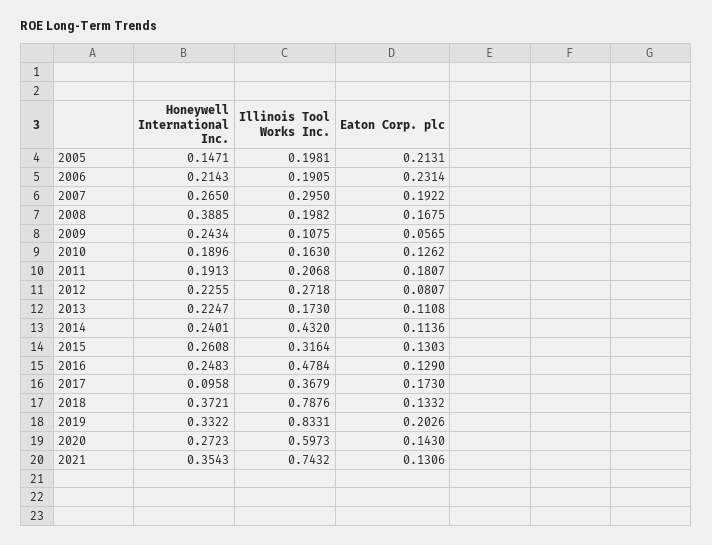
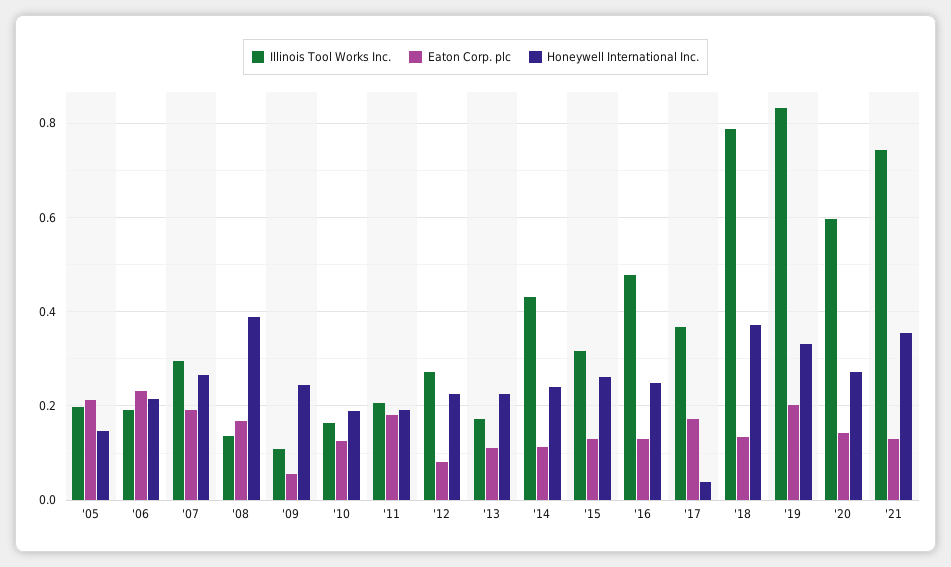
Illinois Tool Works Inc., 2008: 0.1982 -> 0.14
Honeywell International Inc., 2017: 0.0958 -> 0.04

